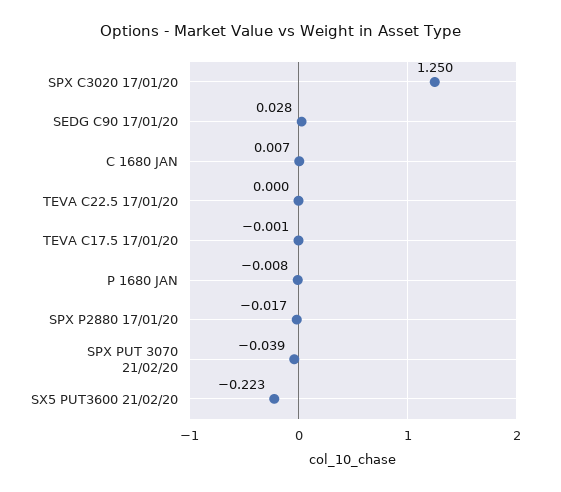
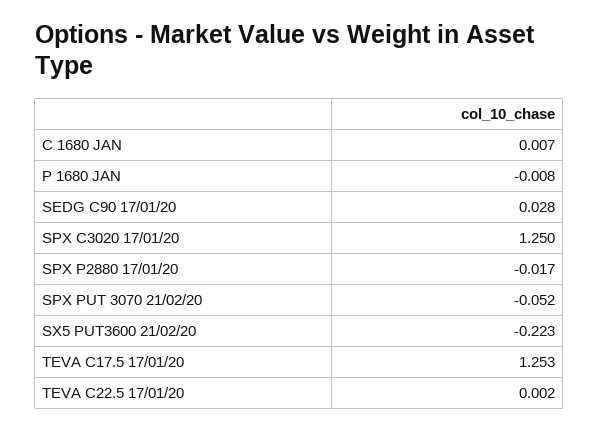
TEVA C22.5 17/01/20: 0 -> 0.002
TEVA C17.5 17/01/20: -0.001 -> 1.253
SPX PUT 3070 21/02/20: -0.039 -> -0.052

